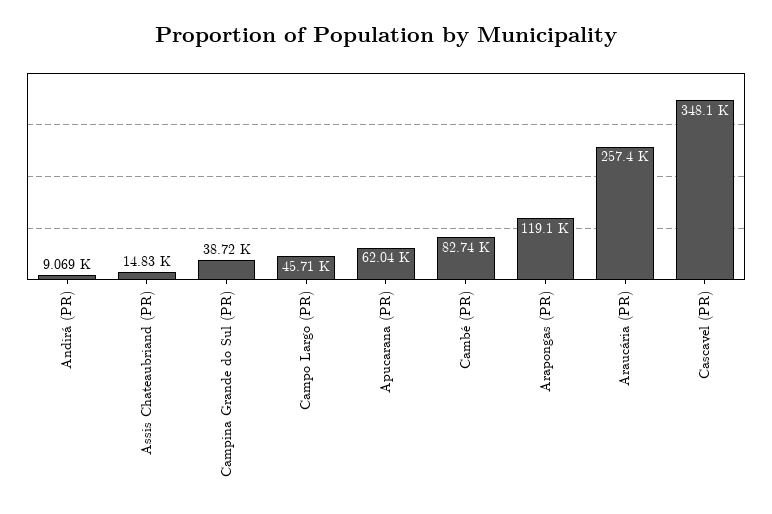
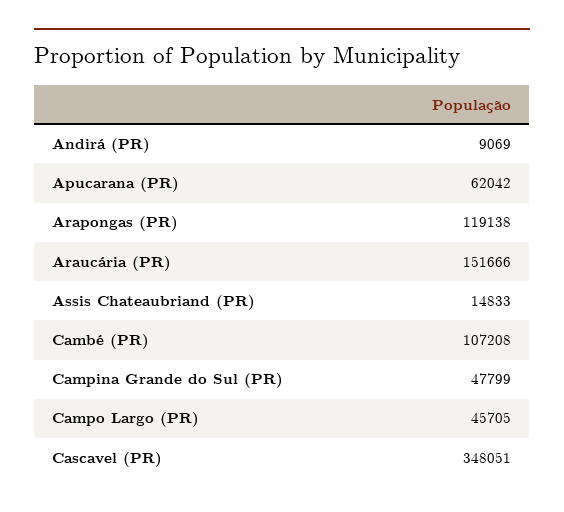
Campina Grande do Sul (PR): 38720 -> 47799
Cambé (PR): 82740 -> 107208
Araucária (PR): 257400 -> 151666

